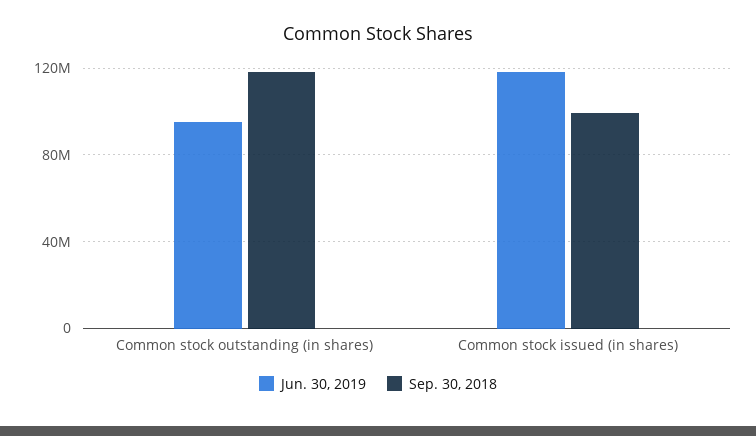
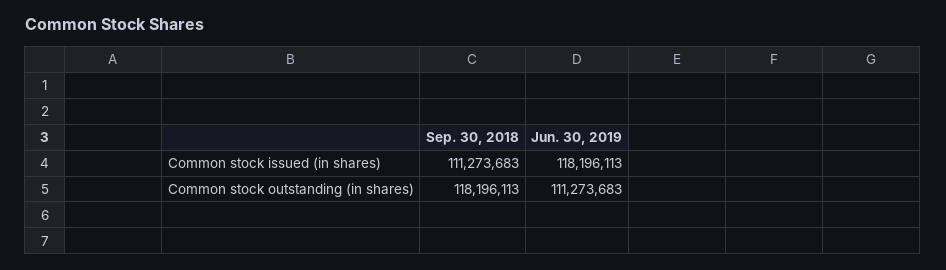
Jun. 30, 2019, Common stock outstanding (in shares): 95000000 -> 111273683
Sep. 30, 2018, Common stock issued (in shares): 100000000 -> 111273683

